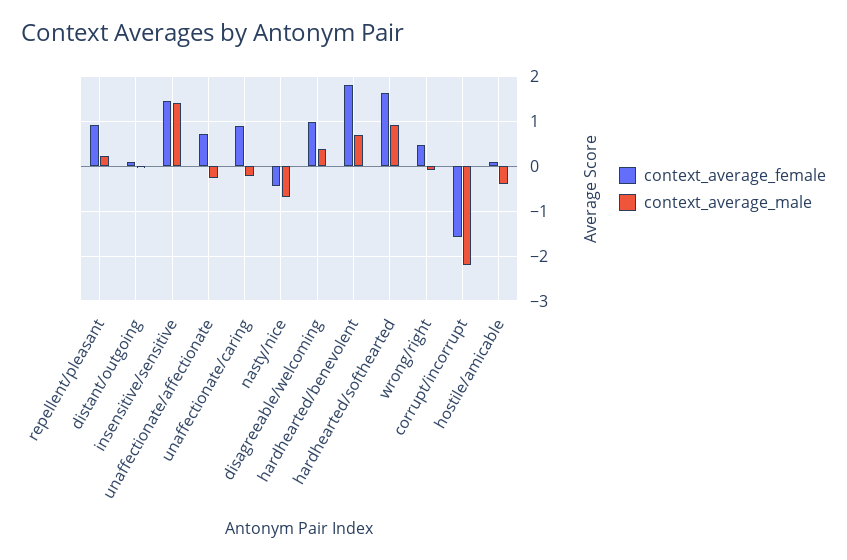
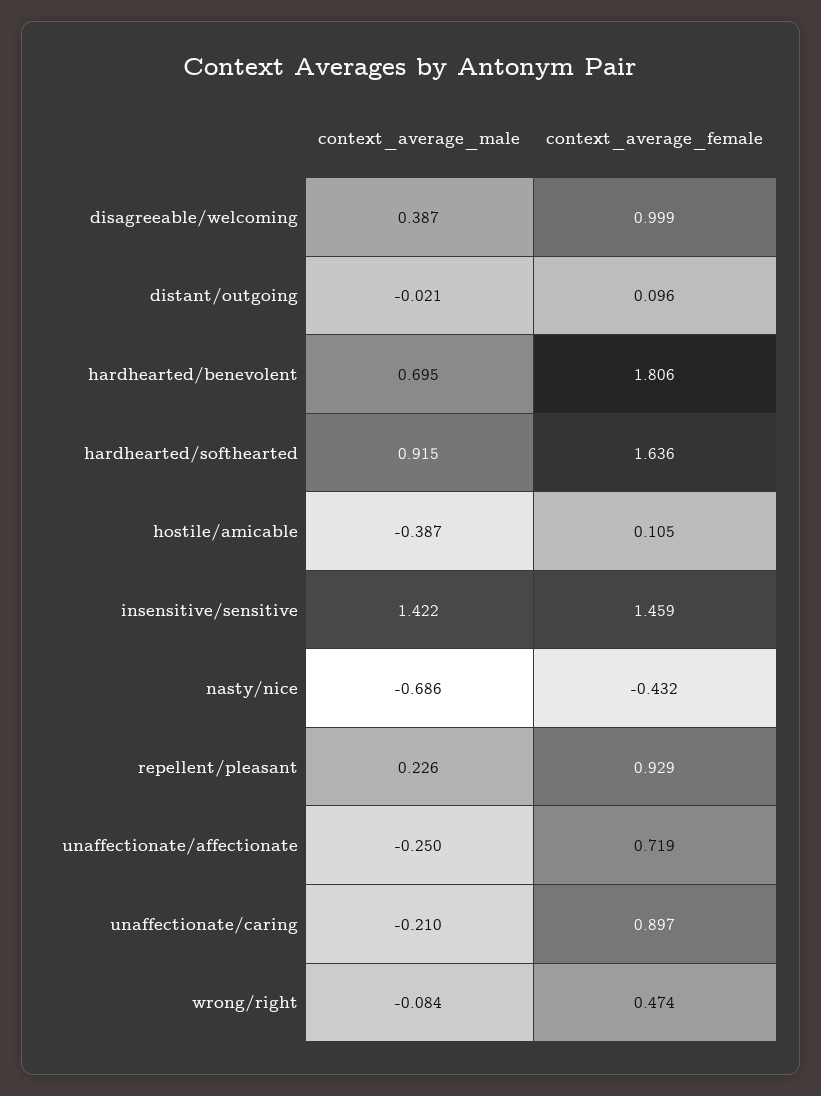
context_average_female, corrupt/incorrupt: -1.6 -> none
context_average_male, corrupt/incorrupt: -2.2 -> none

